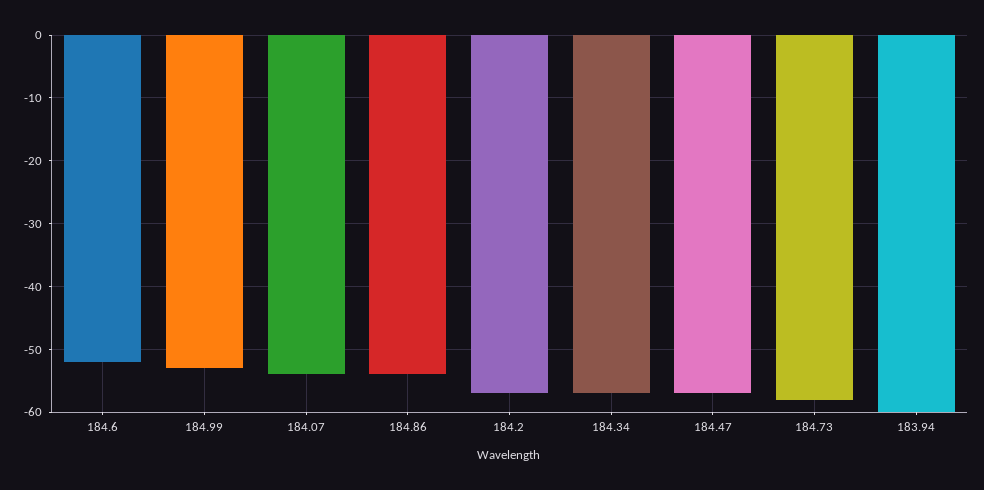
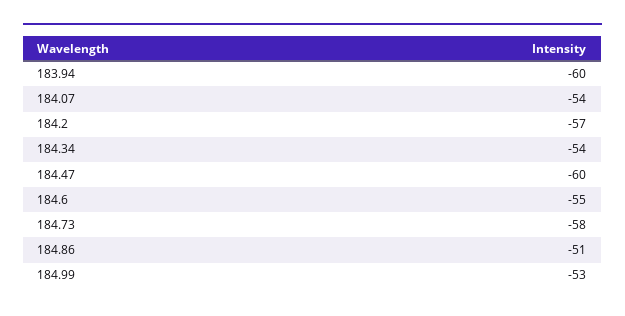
184.6: -52 -> -55
184.86: -54 -> -51
184.34: -57 -> -54
184.47: -57 -> -60

